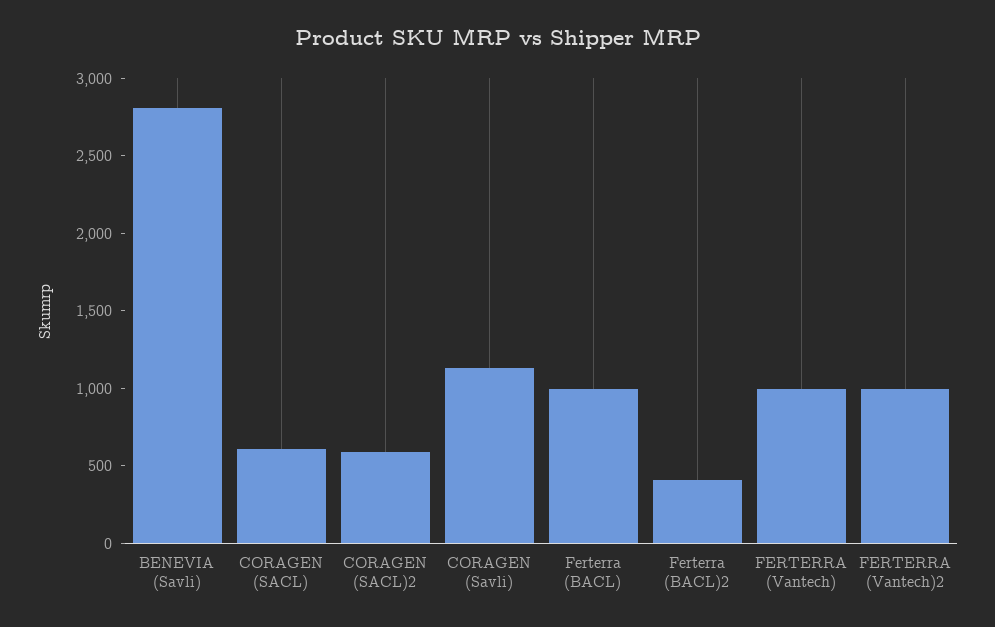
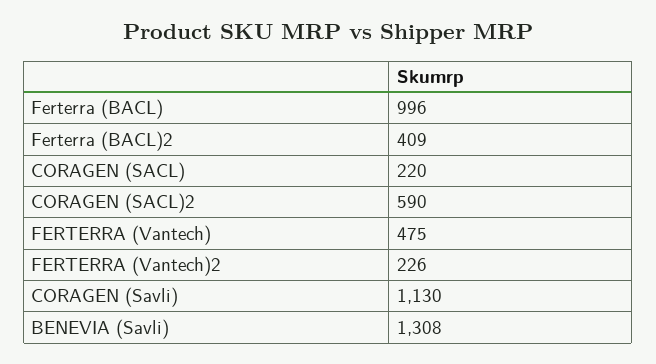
BENEVIA (Savli): 2800 -> 1308
CORAGEN (SACL): 600 -> 220
FERTERRA (Vantech): 1000 -> 475
FERTERRA (Vantech)2: 1000 -> 226

